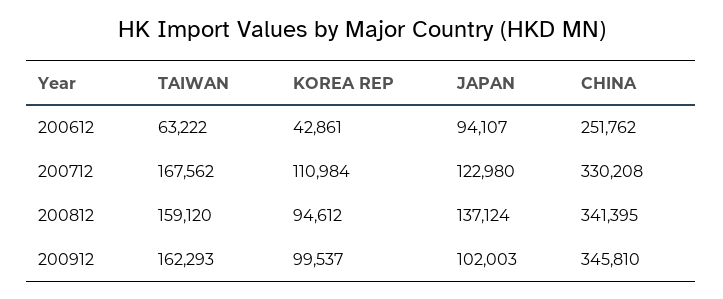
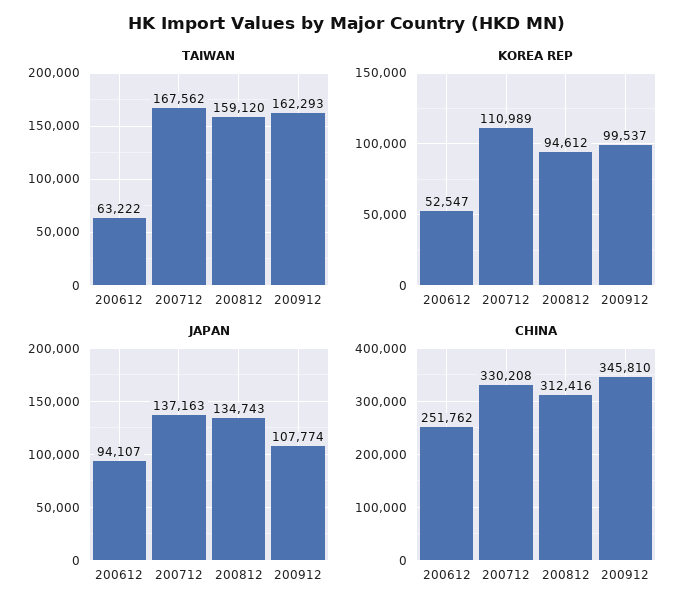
KOREA REP, 200612: 42861 -> 52547
KOREA REP, 200712: 110984 -> 110989
JAPAN, 200712: 122980 -> 137163
JAPAN, 200812: 137124 -> 134743
CHINA, 200812: 341395 -> 312416
JAPAN, 200912: 102003 -> 107774

